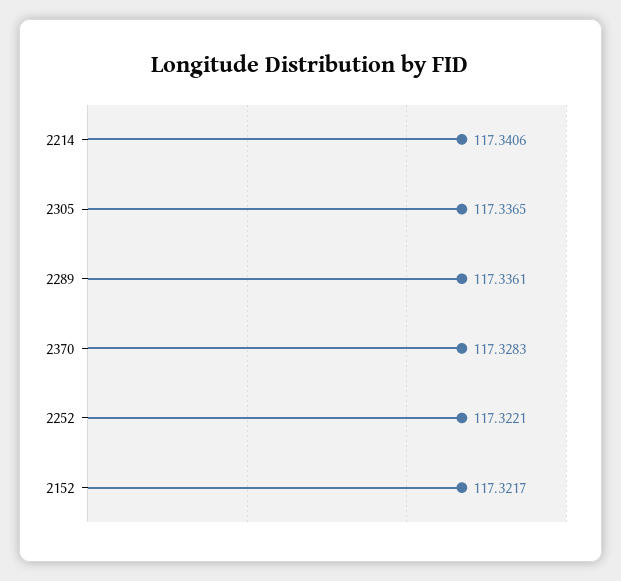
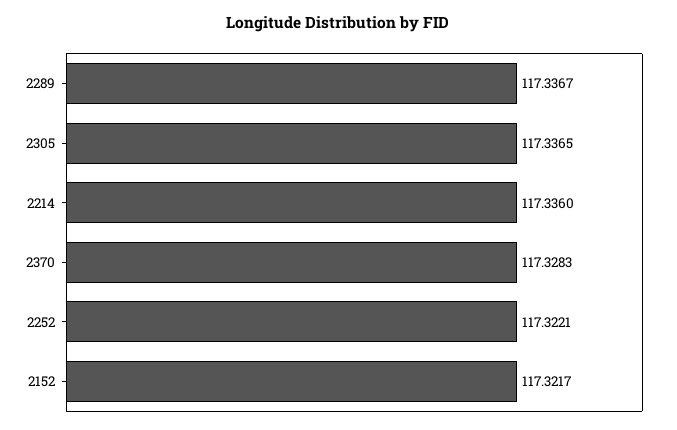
2214: 117.3406 -> 117.336
2289: 117.3361 -> 117.3367

